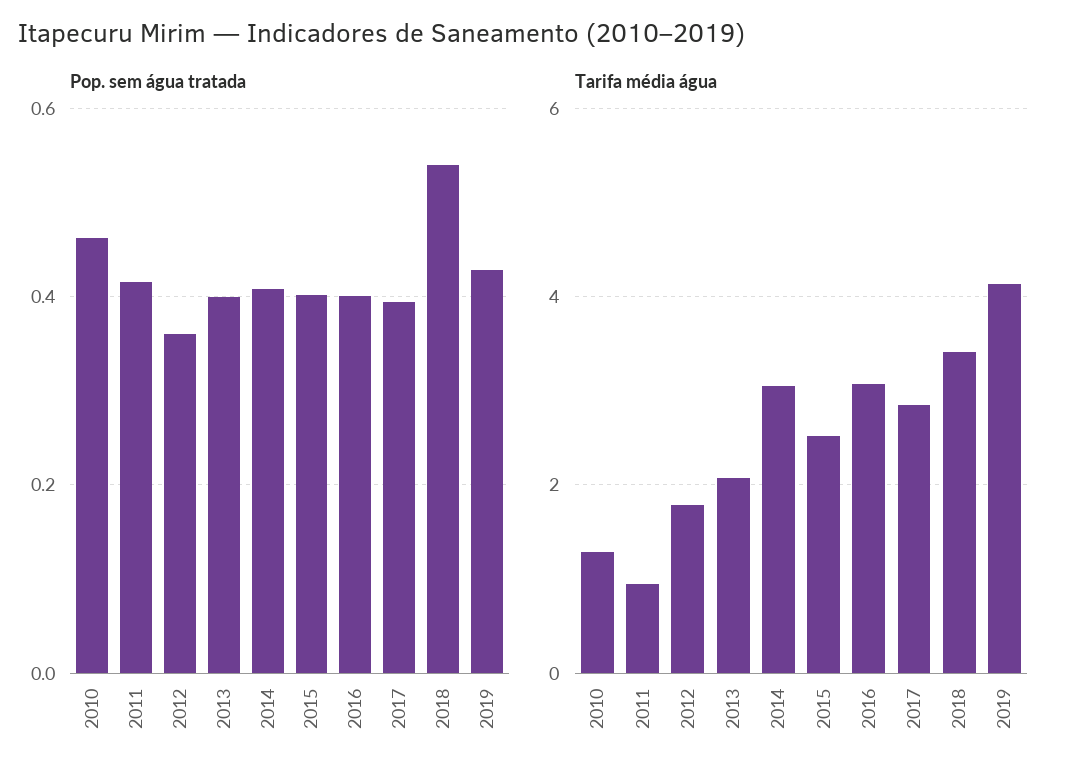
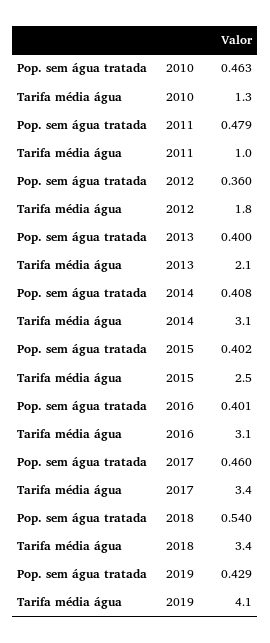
Pop. sem água tratada, 2011: 0.42 -> 0.479
Pop. sem água tratada, 2017: 0.4 -> 0.46
Tarifa média água, 2017: 2.8 -> 3.4

